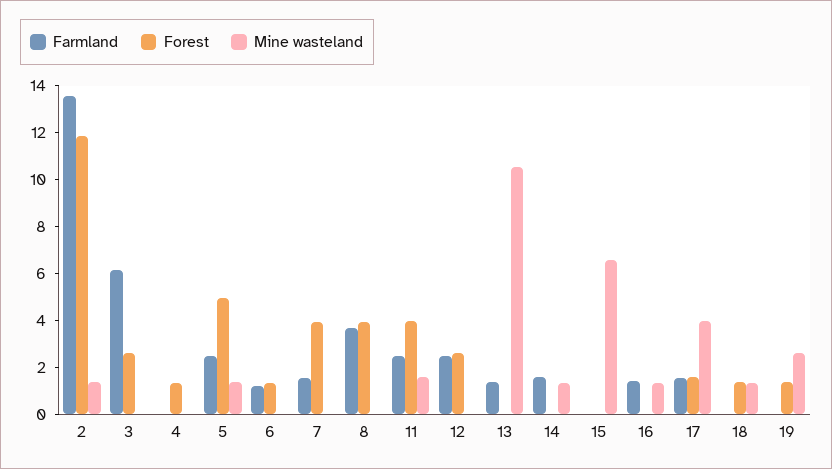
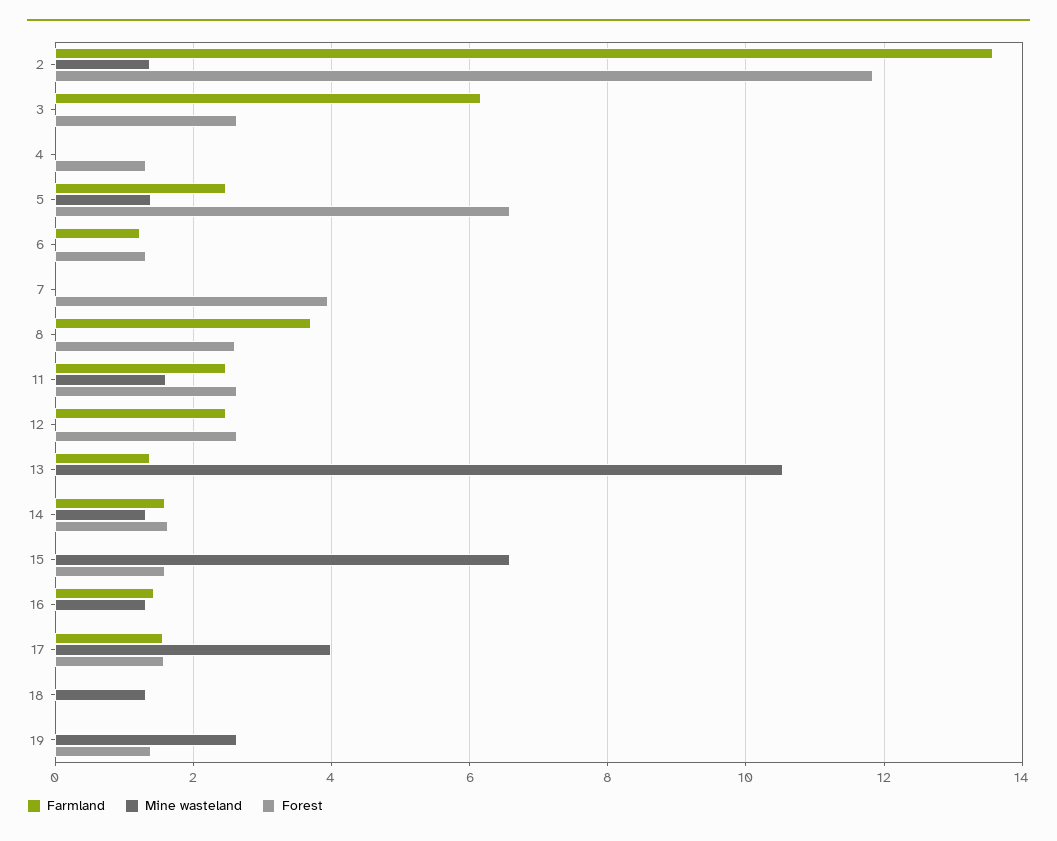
Forest, 5: 5 -> 6.6
Farmland, 7: 1.5 -> 0
Forest, 8: 4 -> 2.6
Forest, 11: 4 -> 2.6
Forest, 14: 0 -> 1.6
Forest, 15: 0 -> 1.6
Forest, 18: 1.5 -> 0

